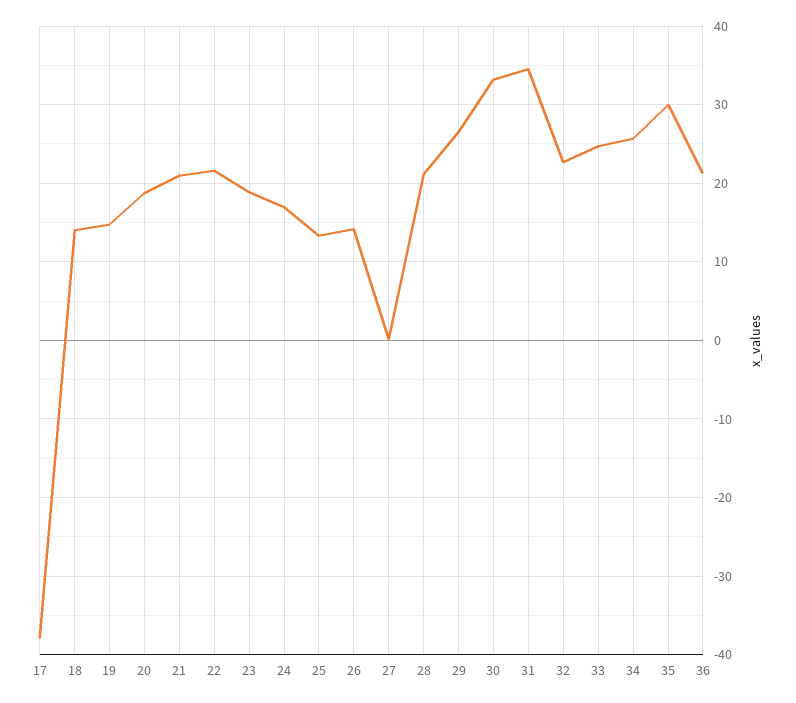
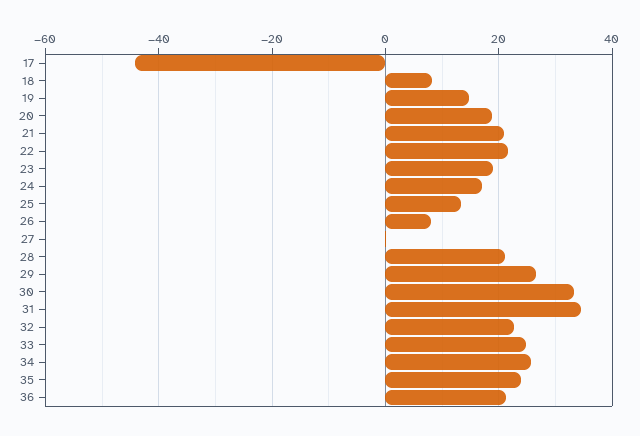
17: -38 -> -44
18: 14 -> 8
26: 14 -> 8
35: 30 -> 24

